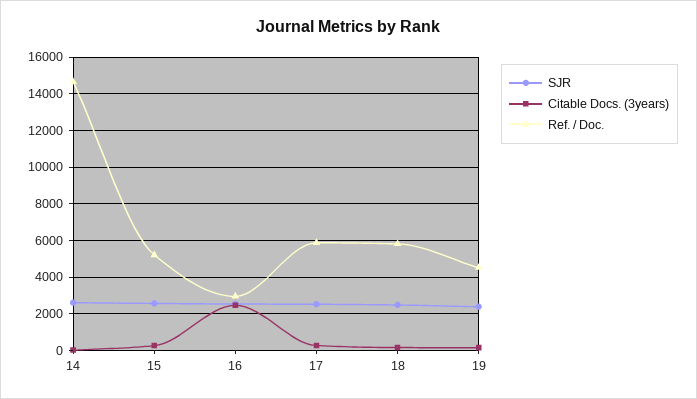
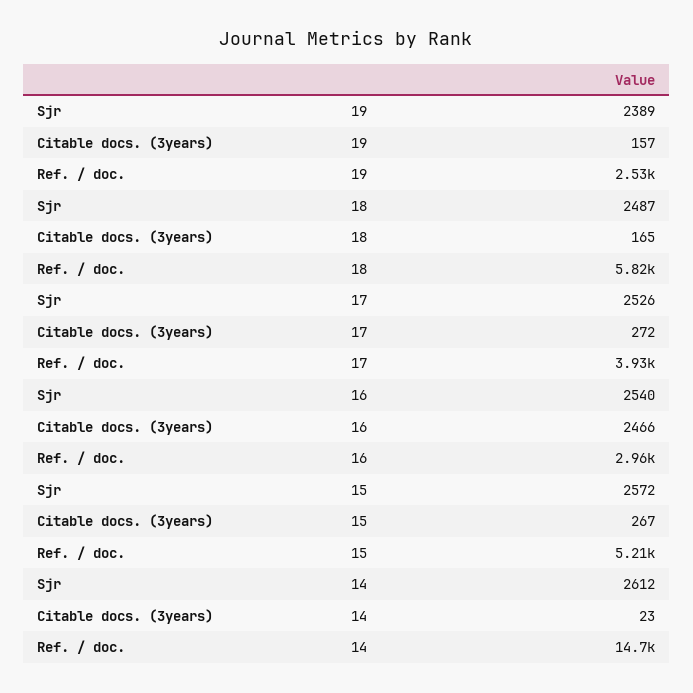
Ref. / Doc., 17: 6000 -> 3930
Ref. / Doc., 19: 4500 -> 2530

